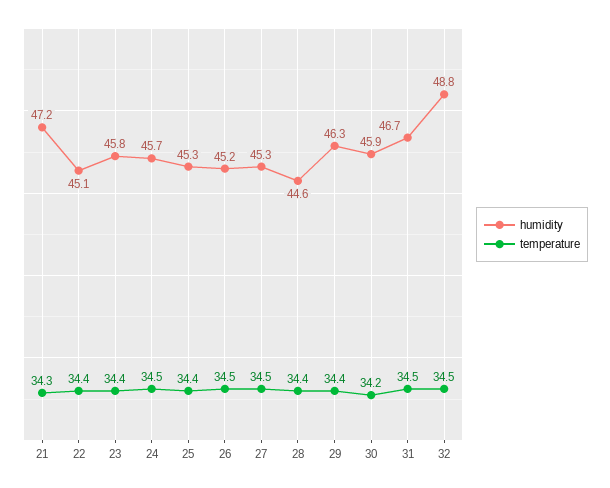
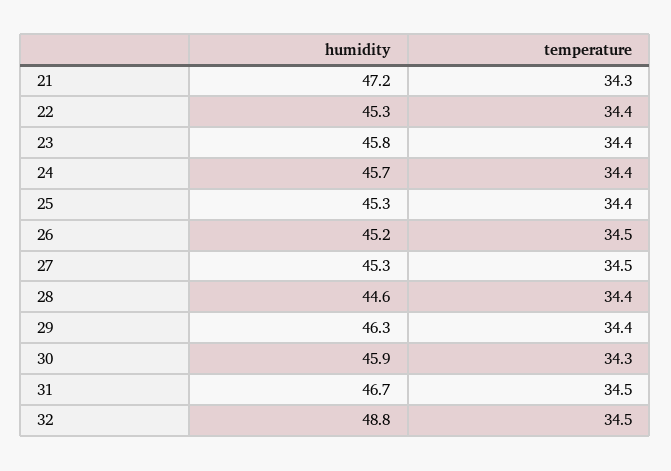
humidity, 22: 45.1 -> 45.3
temperature, 24: 34.5 -> 34.4
temperature, 30: 34.2 -> 34.3

